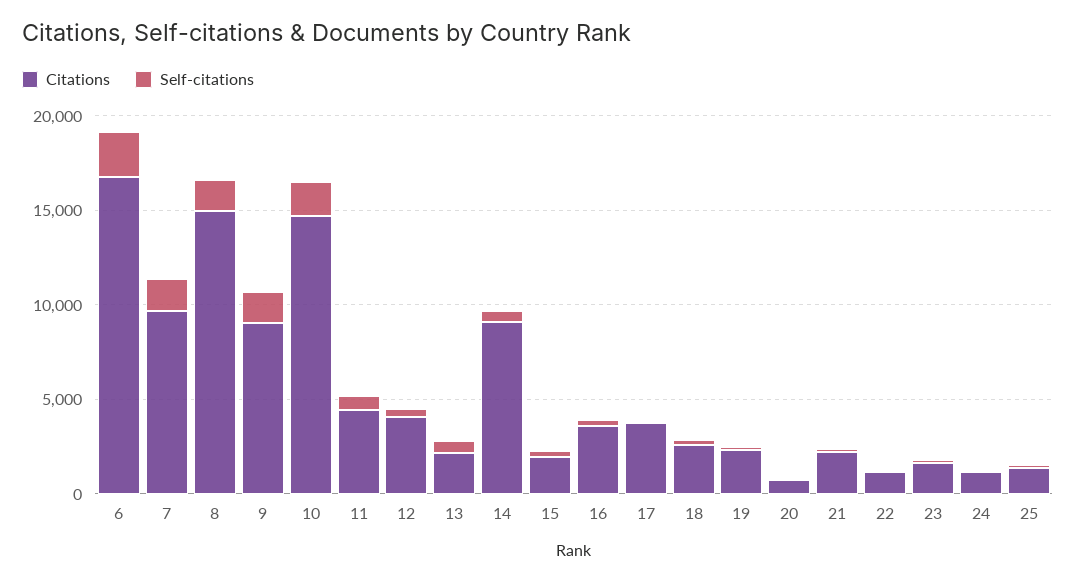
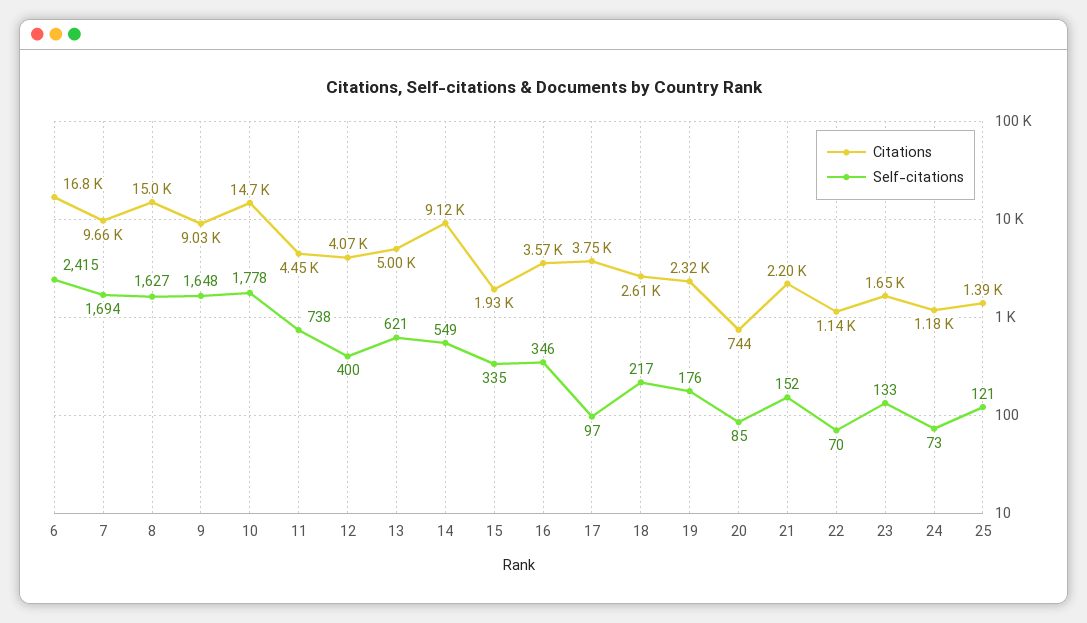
Citations, 13: 2000 -> 5000

